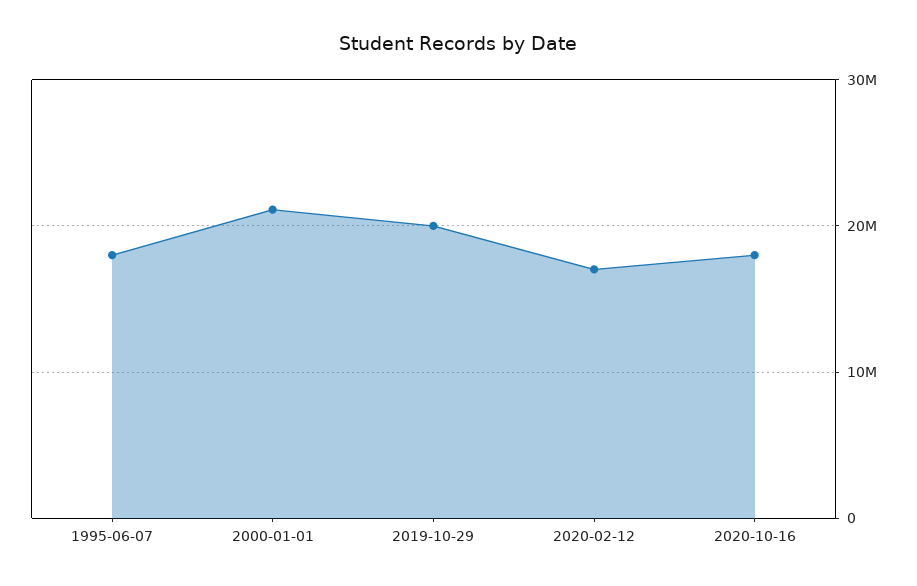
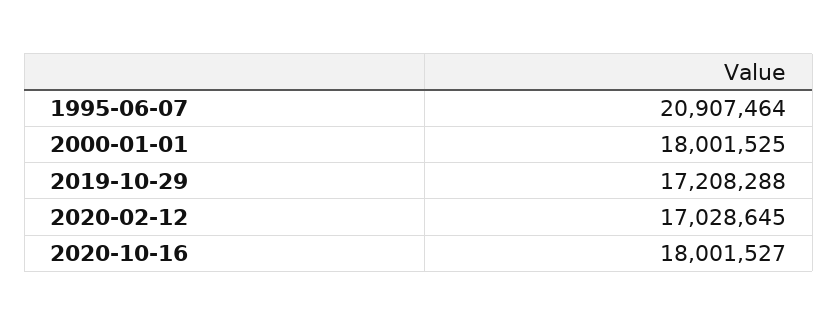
1995-06-07: 18000000 -> 20907464
2000-01-01: 21000000 -> 18001525
2019-10-29: 20000000 -> 17208288

